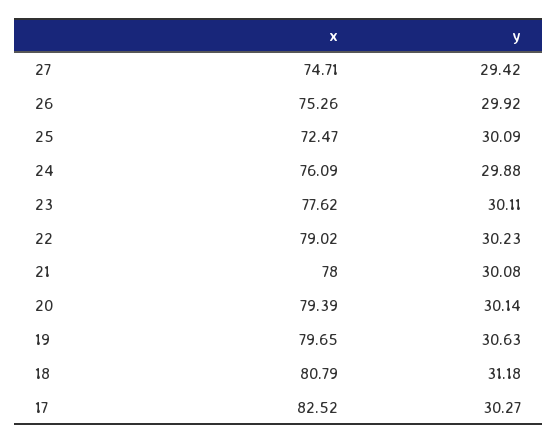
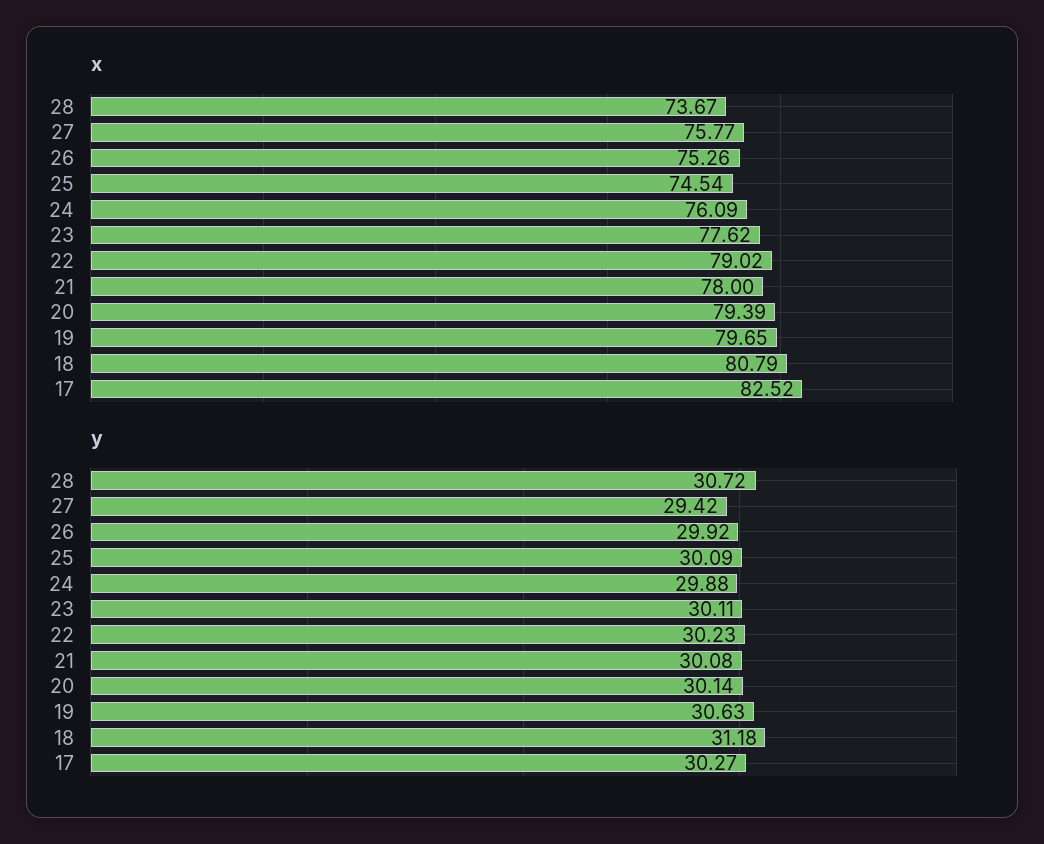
x, 27: 74.71 -> 75.77
x, 25: 72.47 -> 74.54
x, 28: none -> 73.67
y, 28: none -> 30.72

